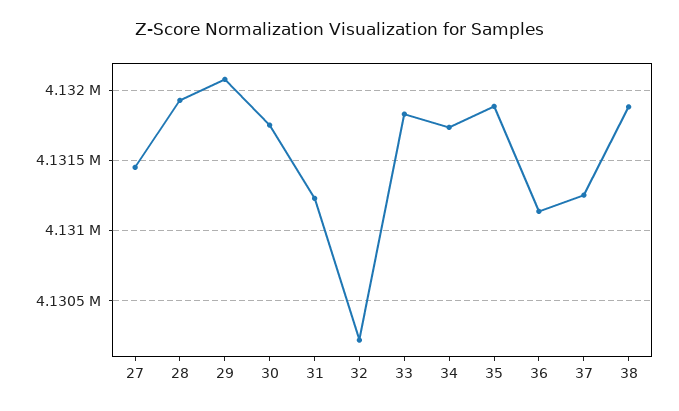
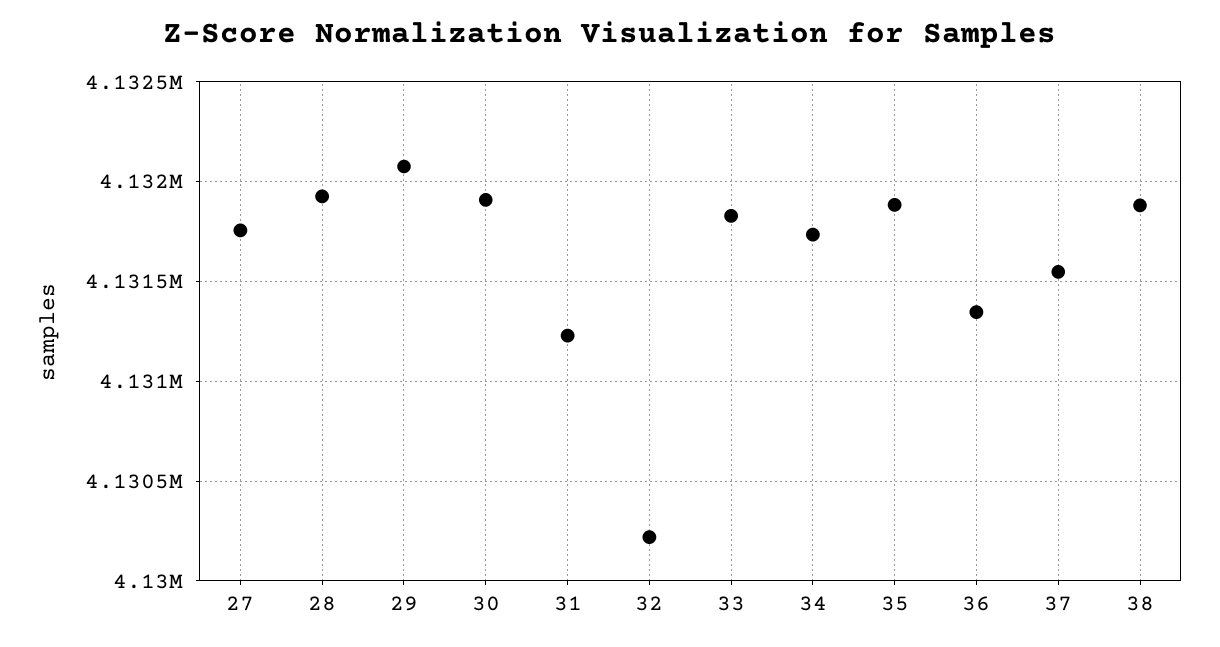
27: 4131450 -> 4131750
30: 4131750 -> 4131900
36: 4131150 -> 4131350
37: 4131250 -> 4131550

